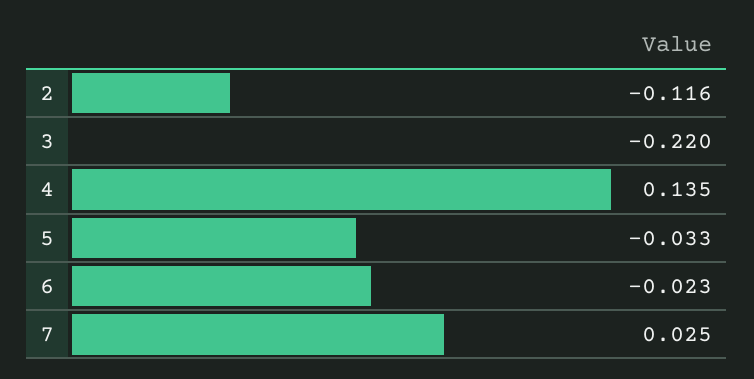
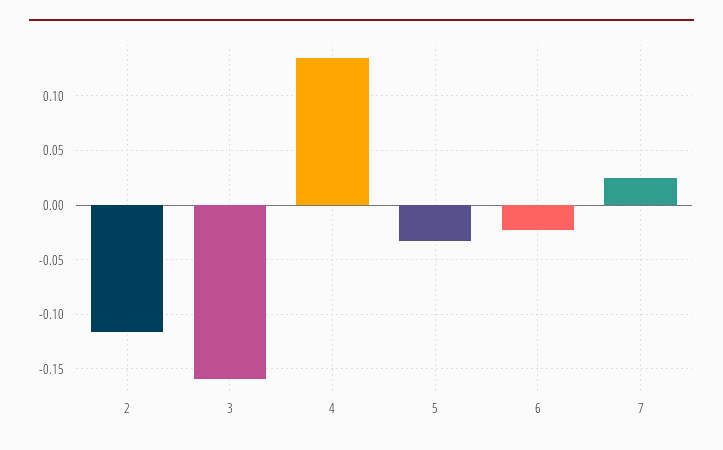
3: -0.22 -> -0.16

